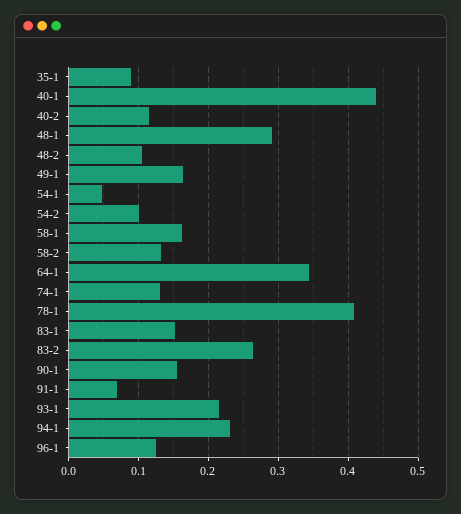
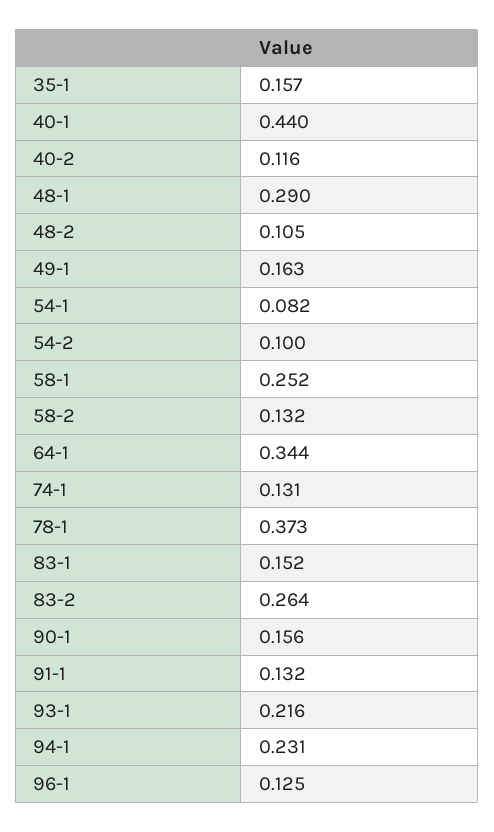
35-1: 0.09 -> 0.157
54-1: 0.05 -> 0.082
58-1: 0.16 -> 0.252
78-1: 0.41 -> 0.373
91-1: 0.07 -> 0.132

